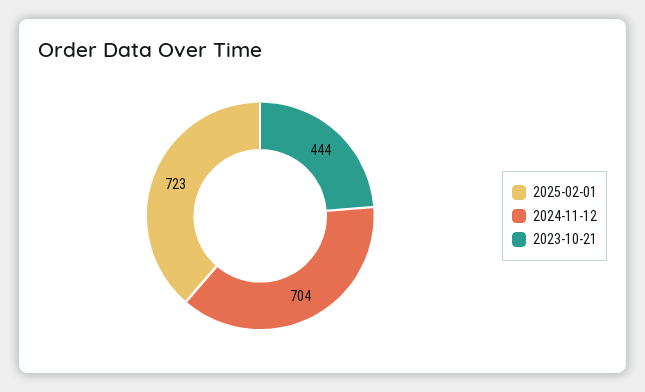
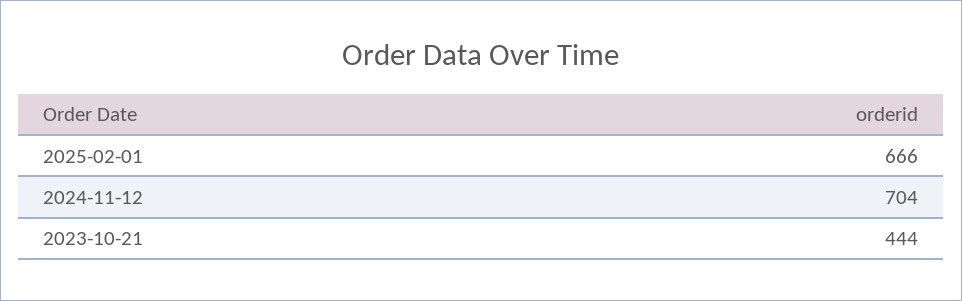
2025-02-01: 723 -> 666

